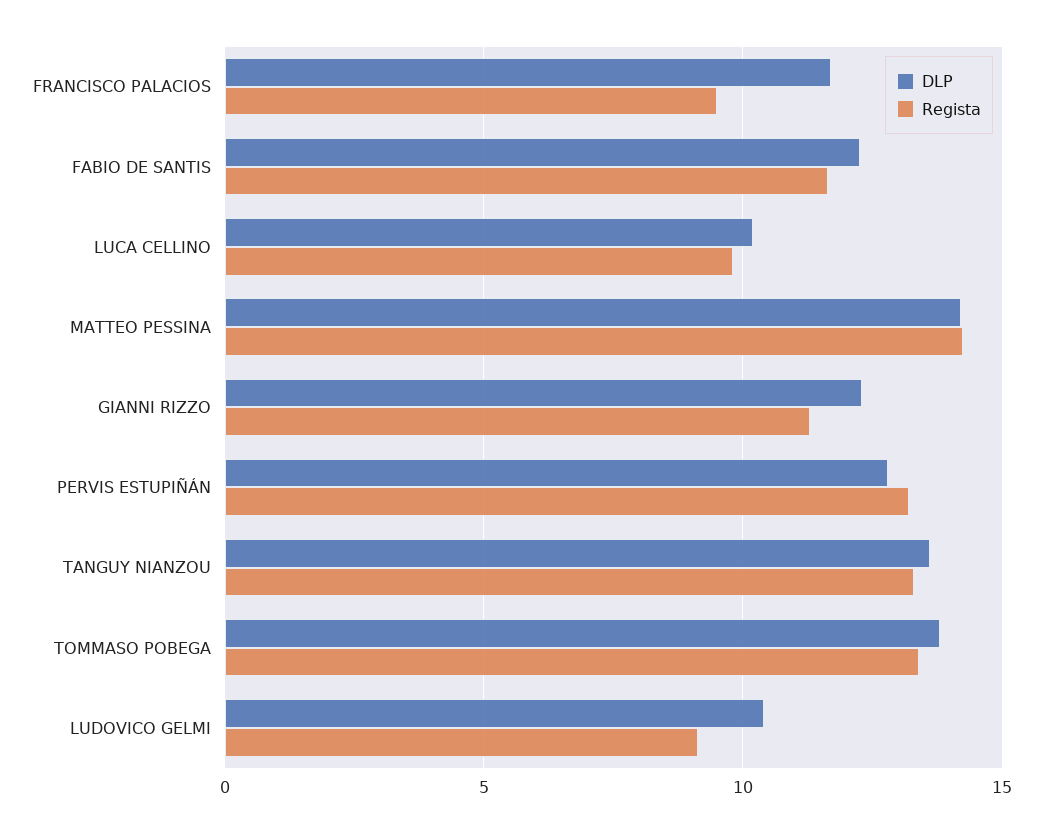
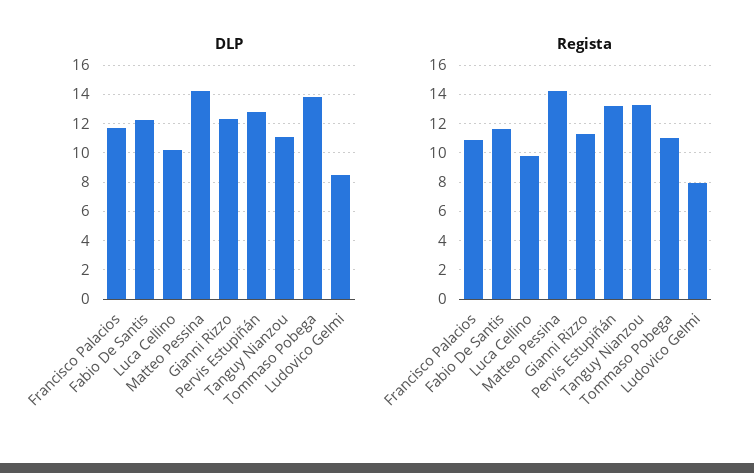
Regista, FRANCISCO PALACIOS: 9.5 -> 11
DLP, TANGUY NIANZOU: 13.5 -> 11
Regista, TOMMASO POBEGA: 13.5 -> 11
DLP, LUDOVICO GELMI: 10.5 -> 8.5
Regista, LUDOVICO GELMI: 9 -> 8

